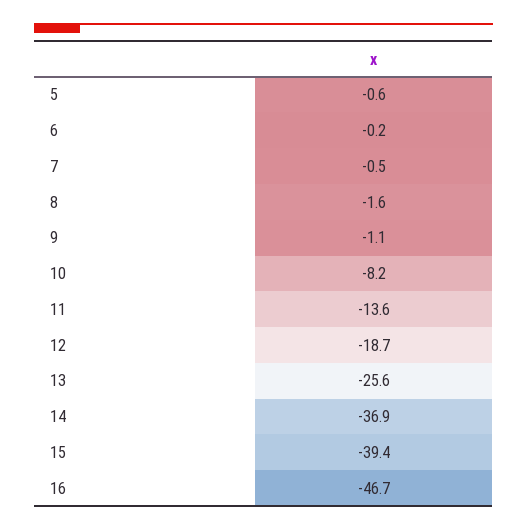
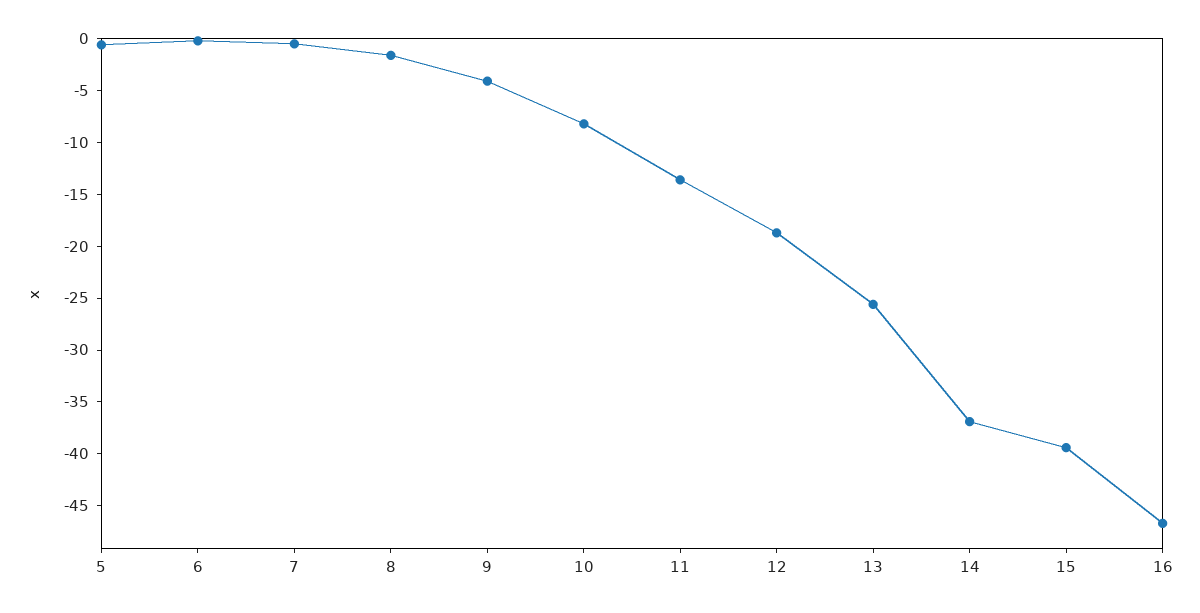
9: -1.1 -> -4

